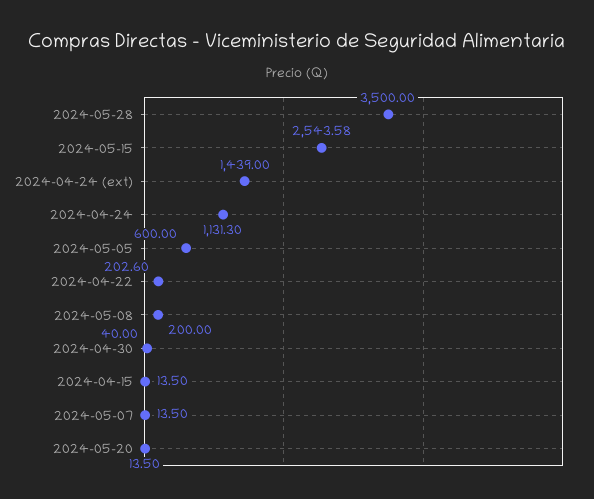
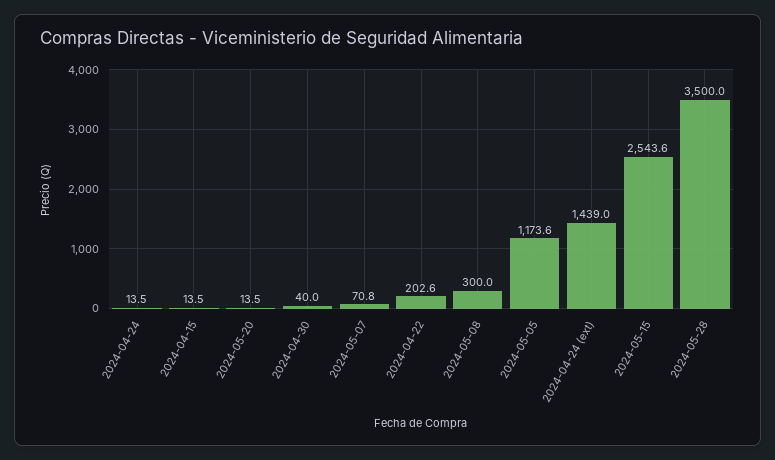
2024-04-24: 1131.3 -> 13.5
2024-05-05: 600 -> 1173.6
2024-05-08: 200 -> 300
2024-05-07: 13.5 -> 70.8

